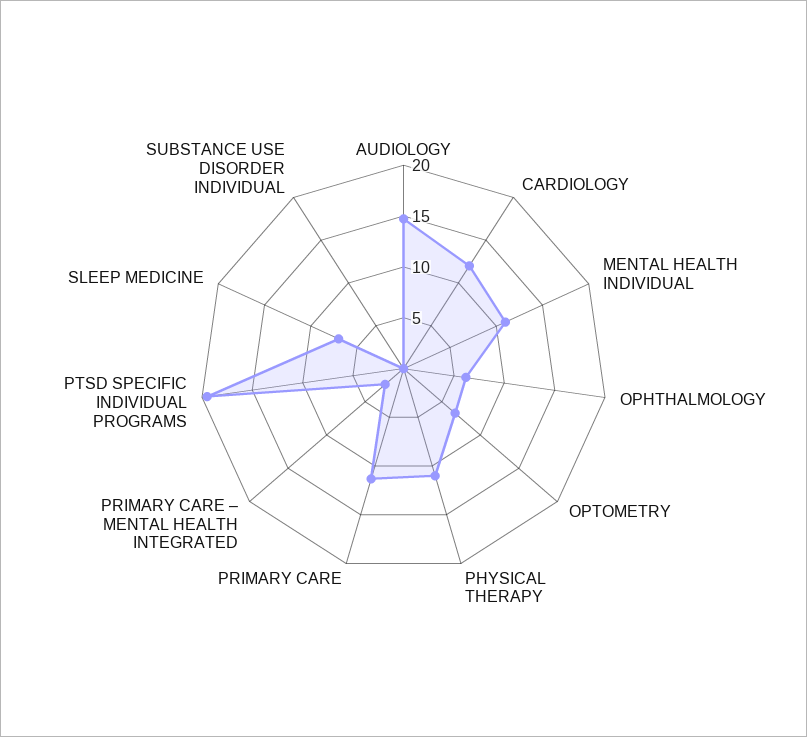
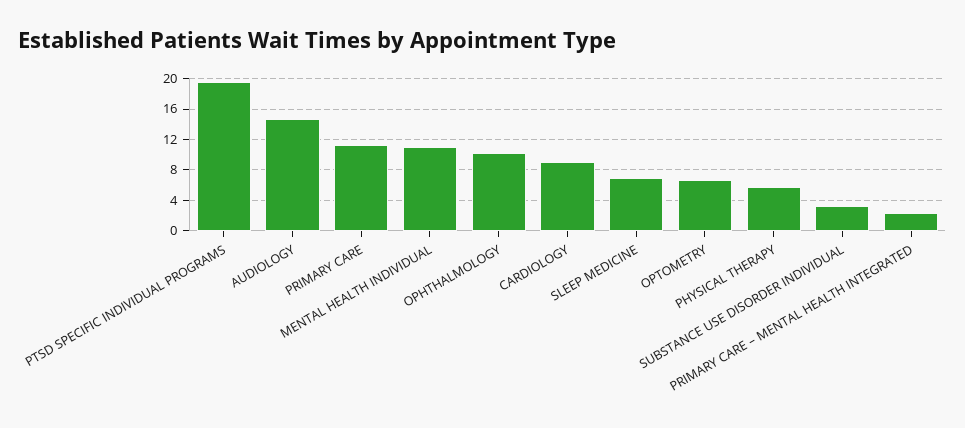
CARDIOLOGY: 12 -> 9
OPHTHALMOLOGY: 6 -> 10
PHYSICAL THERAPY: 11 -> 6
SUBSTANCE USE DISORDER INDIVIDUAL: 0 -> 3

